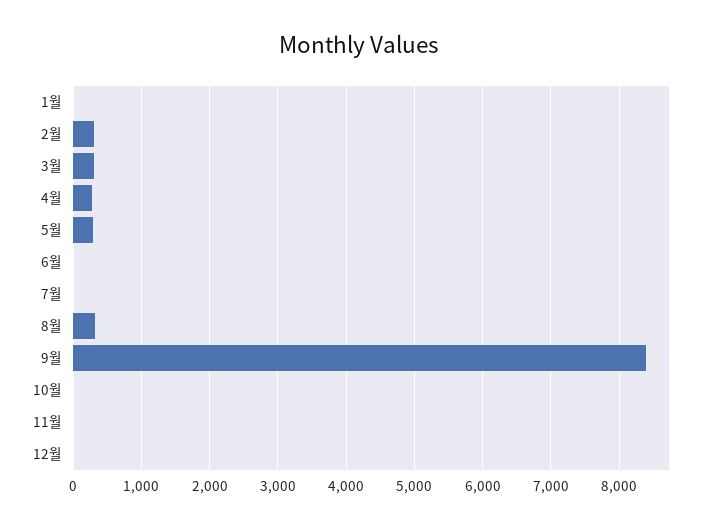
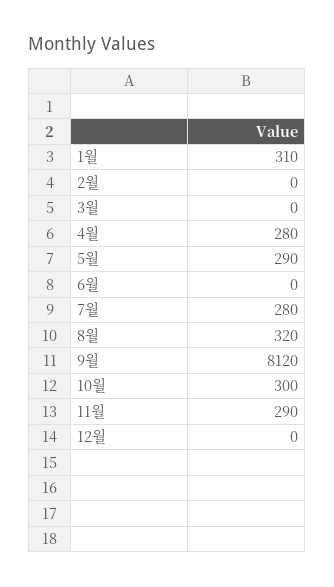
1월: 0 -> 310
2월: 300 -> 0
3월: 300 -> 0
7월: 0 -> 280
9월: 8400 -> 8120
10월: 0 -> 300
11월: 0 -> 290

